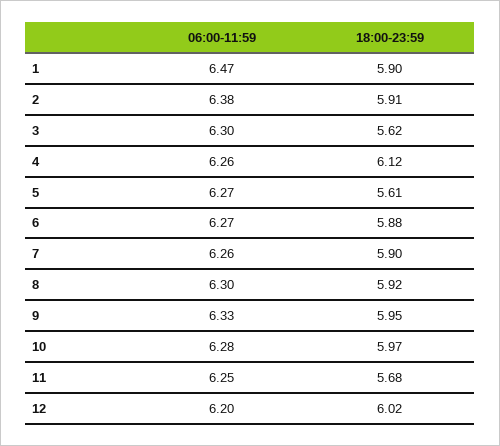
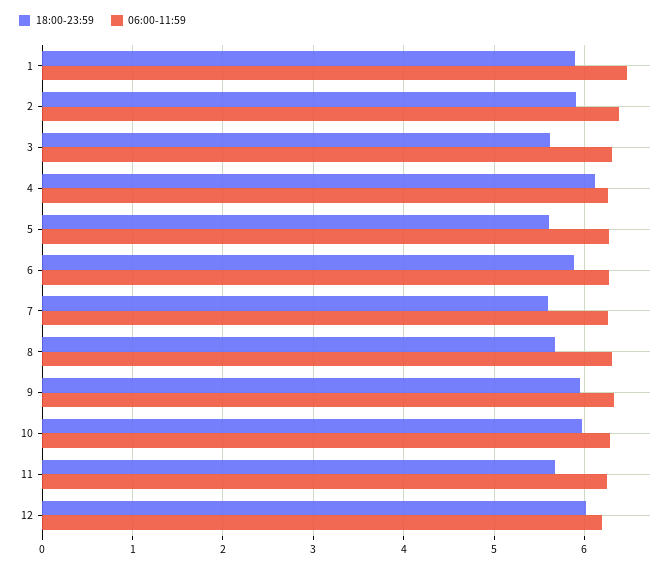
18:00-23:59, 7: 5.9 -> 5.6
18:00-23:59, 8: 5.92 -> 5.7

